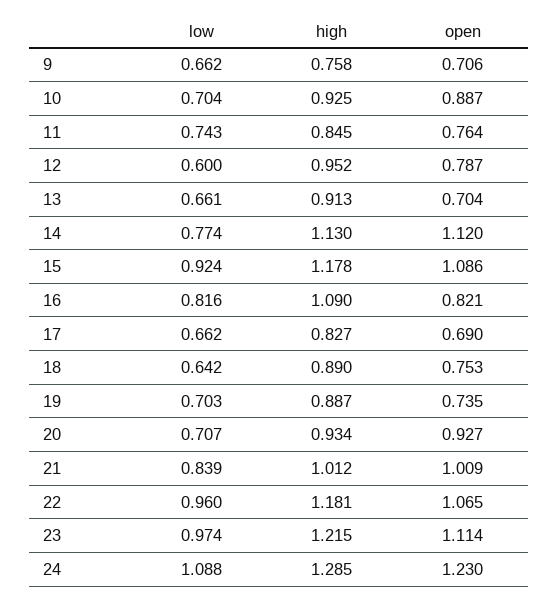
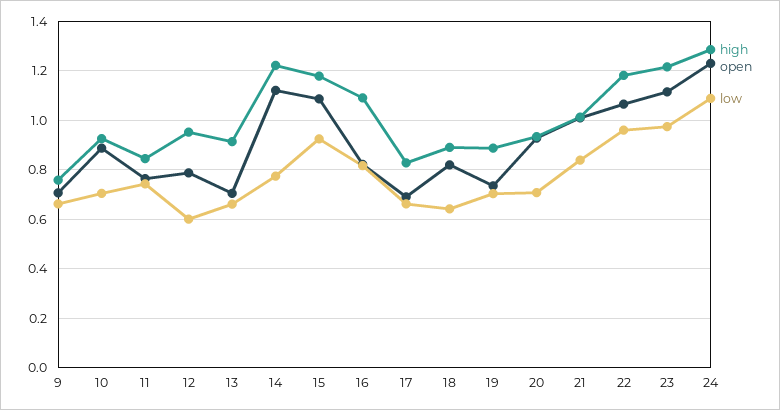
high, 14: 1.13 -> 1.225
open, 18: 0.753 -> 0.825

